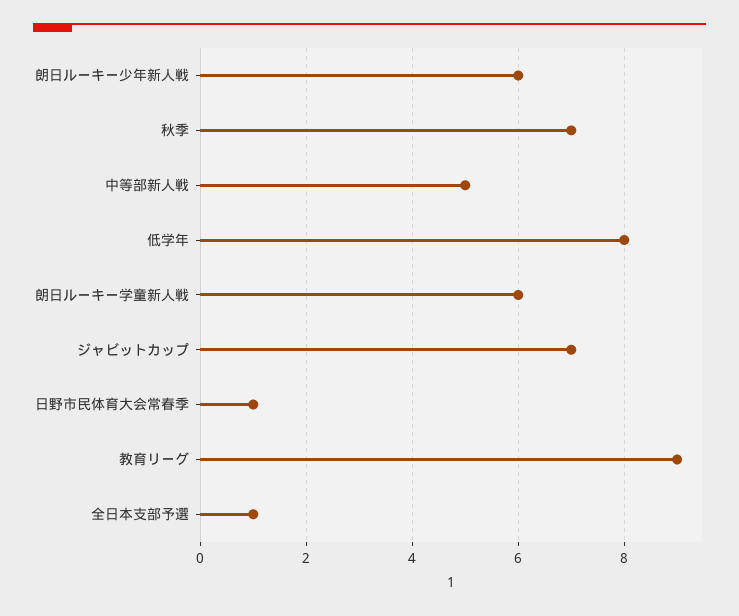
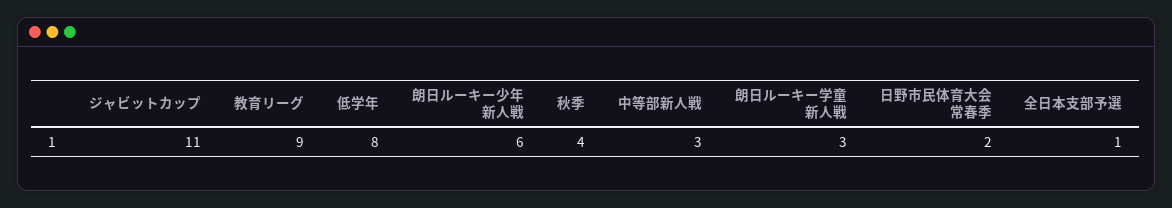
秋季: 7 -> 4
中等部新人戦: 5 -> 3
朗日ルーキー学童新人戦: 6 -> 3
ジャビットカップ: 7 -> 11
日野市民体育大会常春季: 1 -> 2

